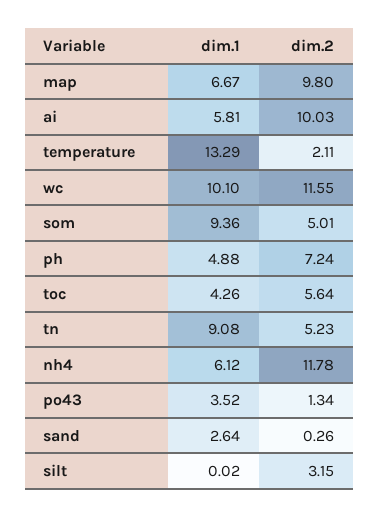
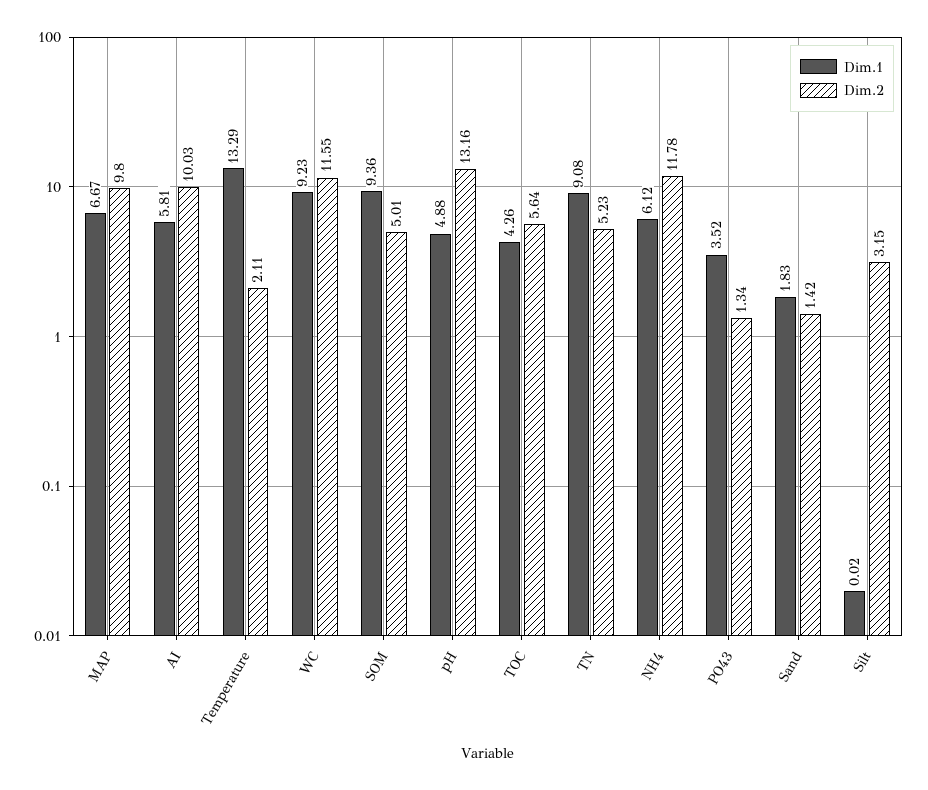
dim.1, wc: 10.1 -> 9.23
dim.2, ph: 7.24 -> 13.16
dim.1, sand: 2.64 -> 1.83
dim.2, sand: 0.26 -> 1.42

